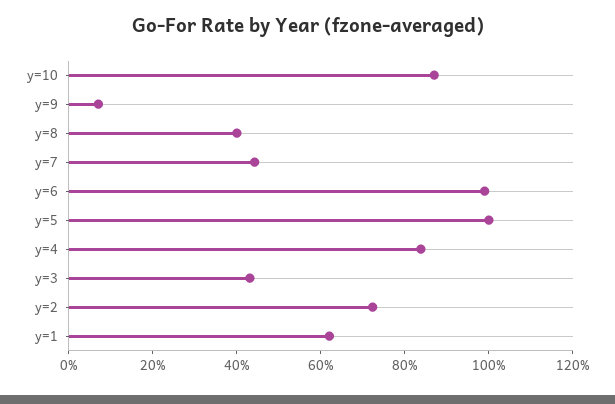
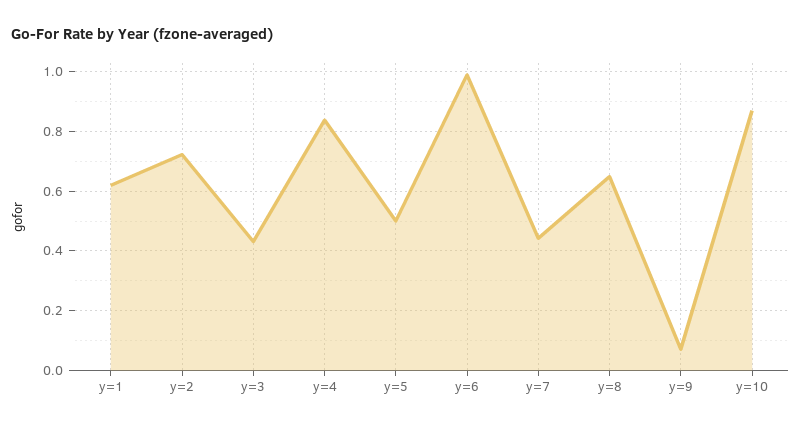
y=8: 0.4 -> 0.65
y=5: 1 -> 0.5

